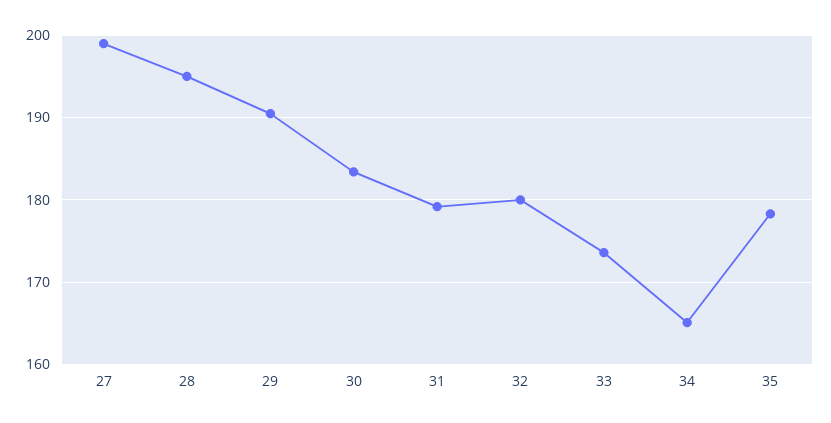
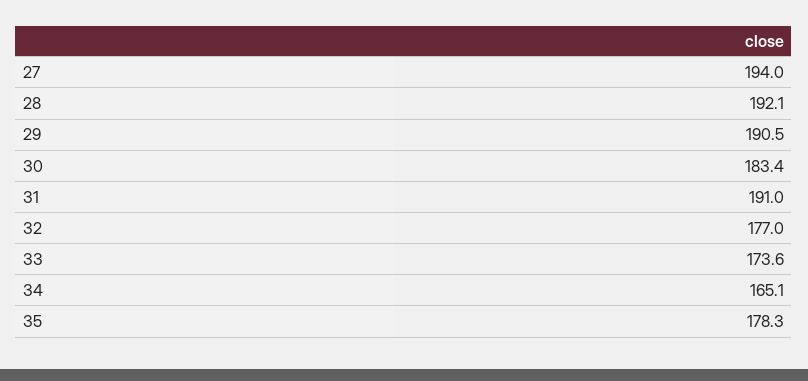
27: 199 -> 194
28: 195 -> 192.1
31: 179 -> 191
32: 180 -> 177

